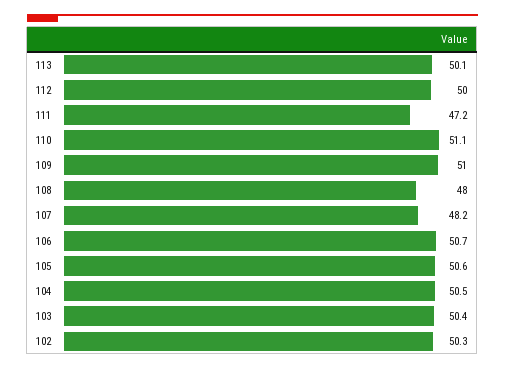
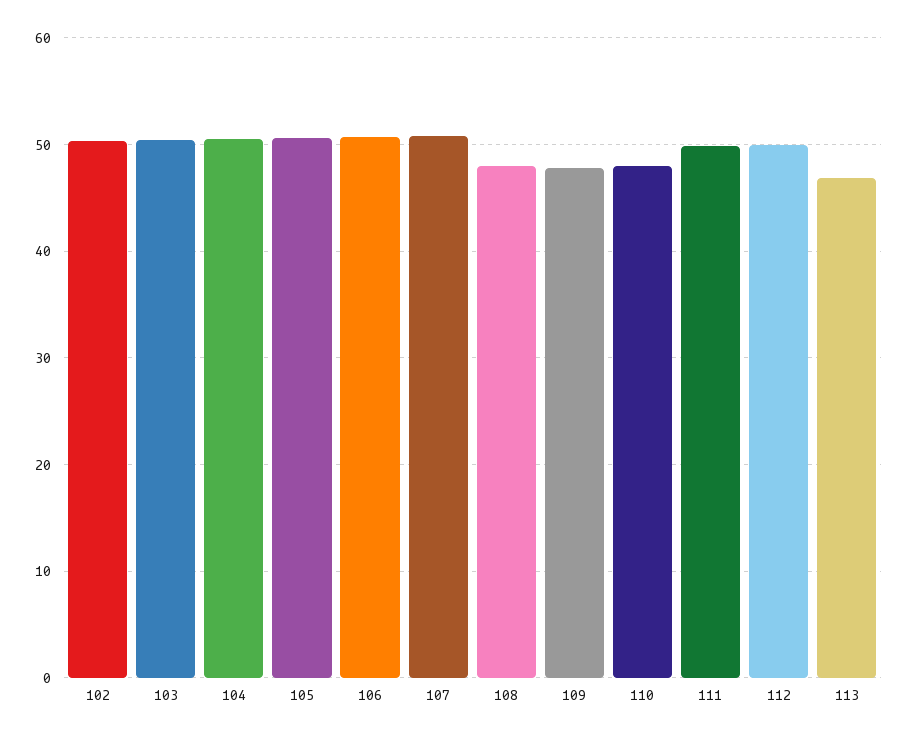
113: 50.1 -> 47
111: 47.2 -> 50
110: 51.1 -> 48
109: 51 -> 48
107: 48.2 -> 51

